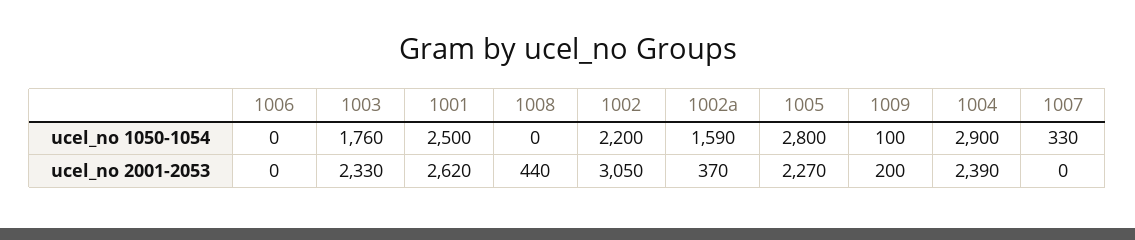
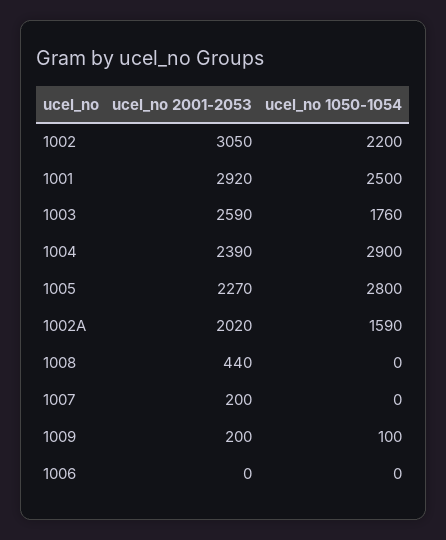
1007, ucel_no 1050-1054: 330 -> 0
1003, ucel_no 2001-2053: 2330 -> 2590
1001, ucel_no 2001-2053: 2620 -> 2920
1002a, ucel_no 2001-2053: 370 -> 2020
1007, ucel_no 2001-2053: 0 -> 200

